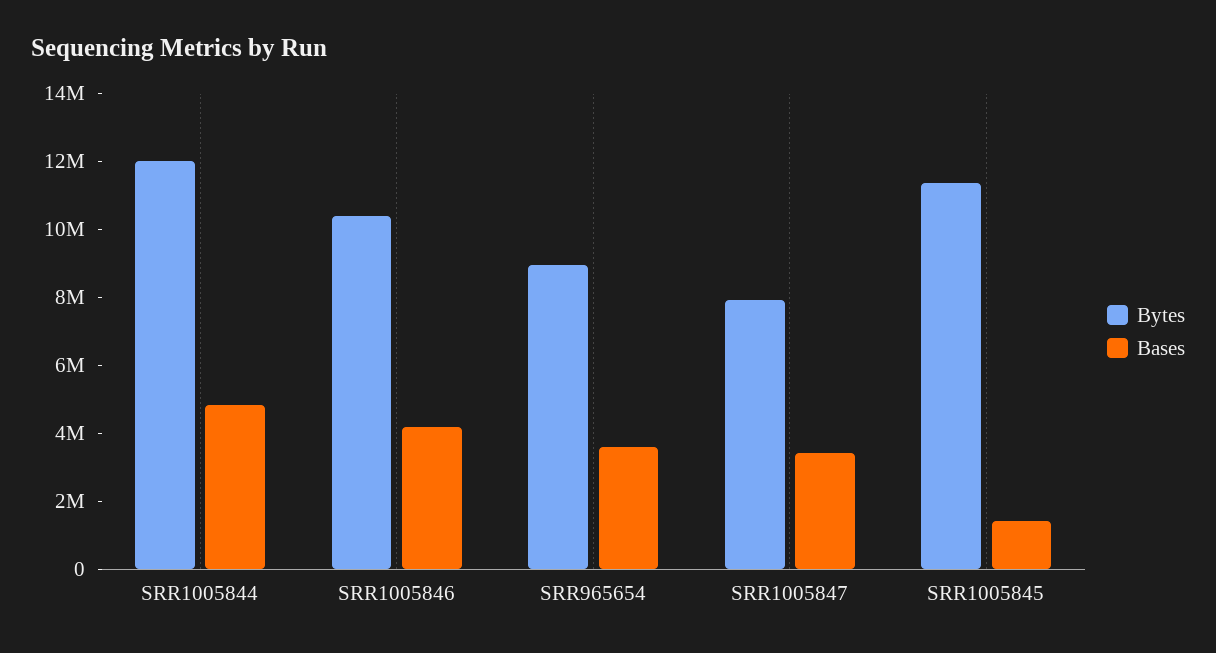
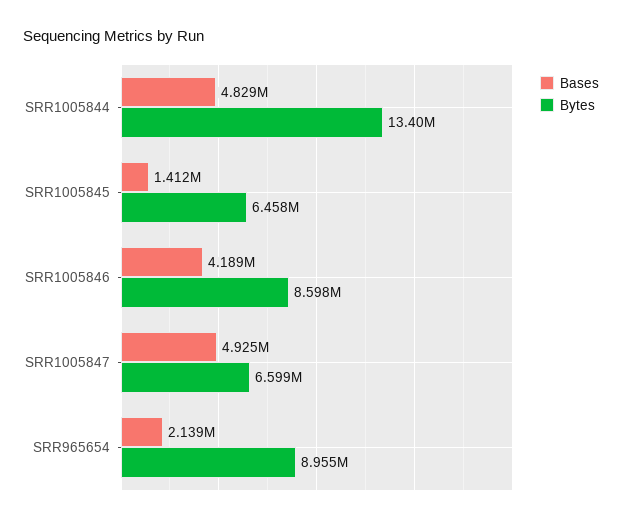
Bytes, SRR1005844: 12000000 -> 13400000
Bytes, SRR1005846: 10500000 -> 8598000
Bases, SRR965654: 3500000 -> 2139000
Bytes, SRR1005847: 8000000 -> 6599000
Bases, SRR1005847: 3500000 -> 4925000
Bytes, SRR1005845: 11500000 -> 6458000

